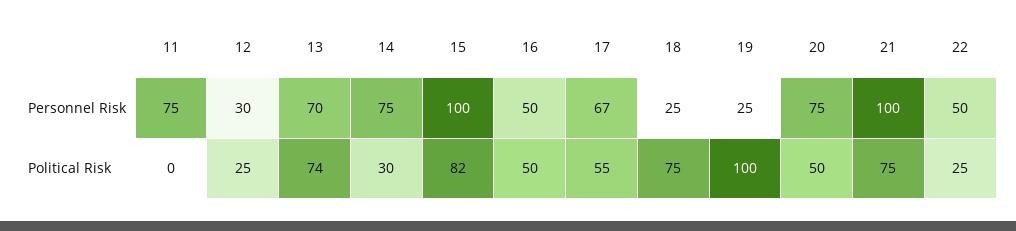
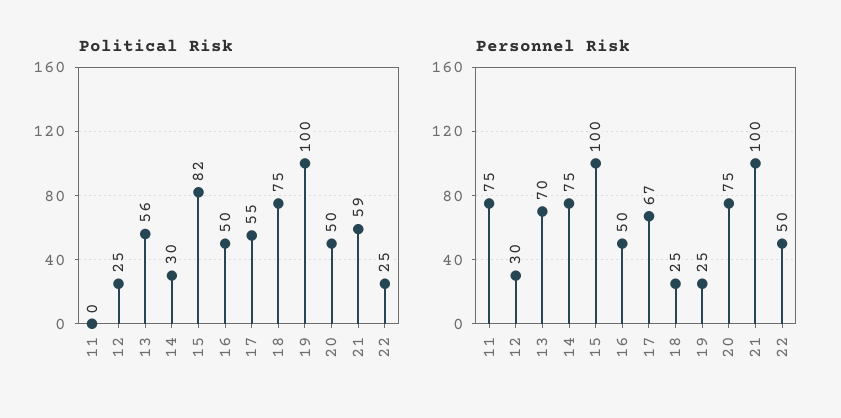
Political Risk, 13: 74 -> 56
Political Risk, 21: 75 -> 59

